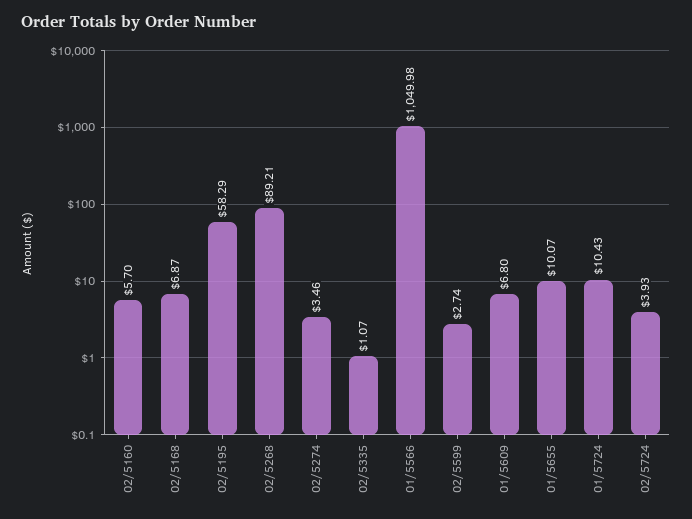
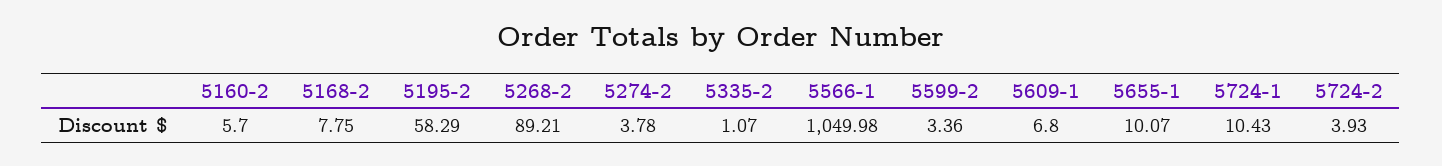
02/5168: 6.87 -> 7.75
02/5274: 3.46 -> 3.78
02/5599: 2.74 -> 3.36

